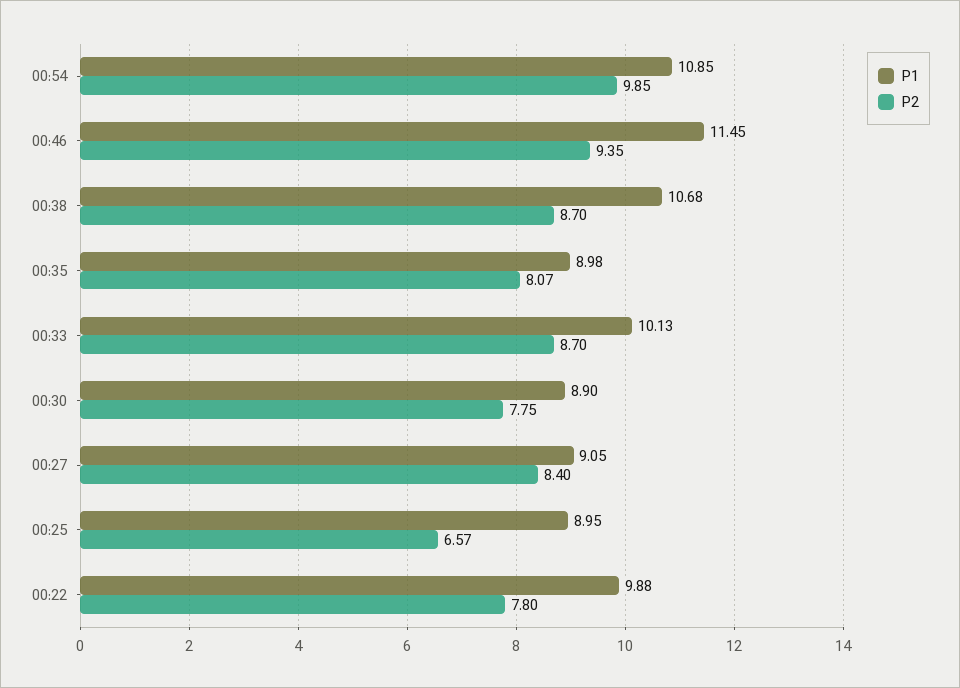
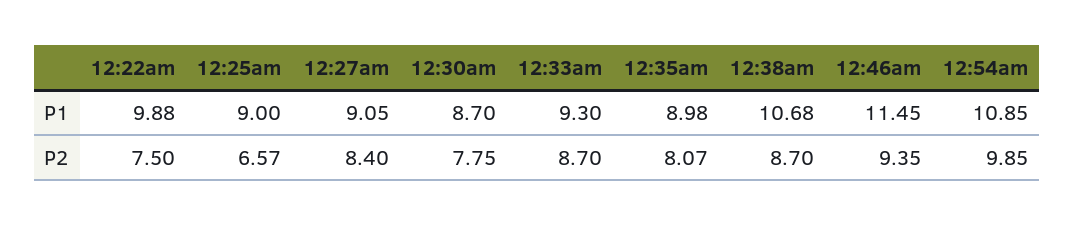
P1, 00:33: 10.13 -> 9.3
P1, 00:30: 8.9 -> 8.7
P1, 00:25: 8.95 -> 9
P2, 00:22: 7.8 -> 7.5

